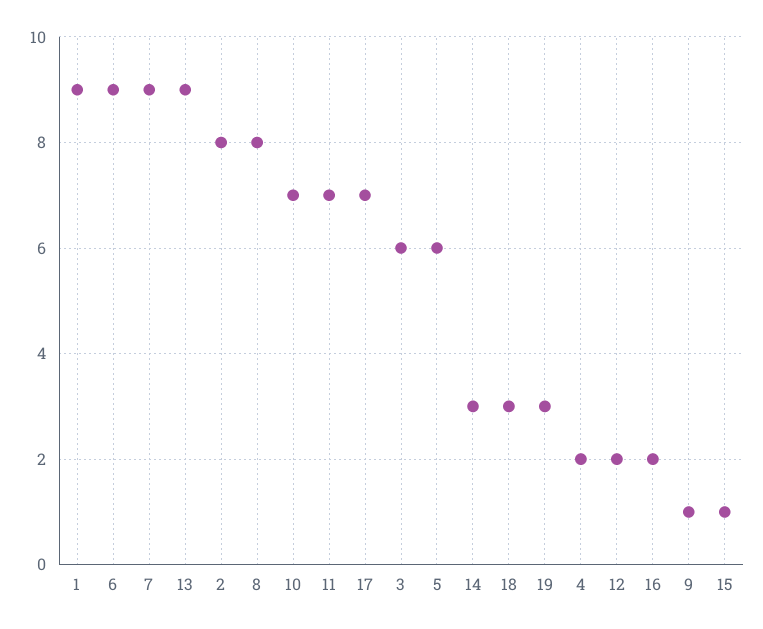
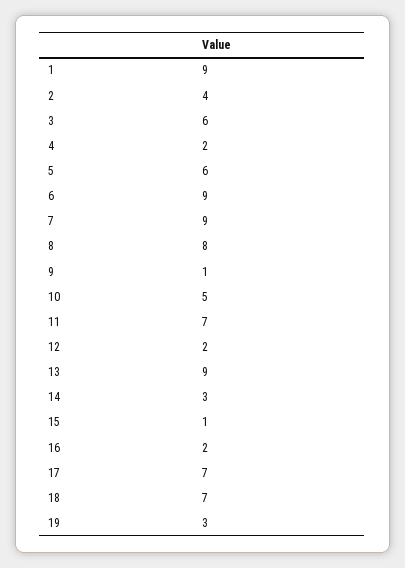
2: 8 -> 4
10: 7 -> 5
18: 3 -> 7

